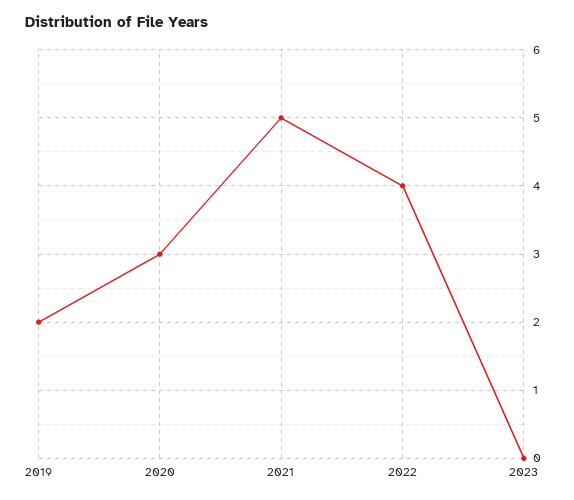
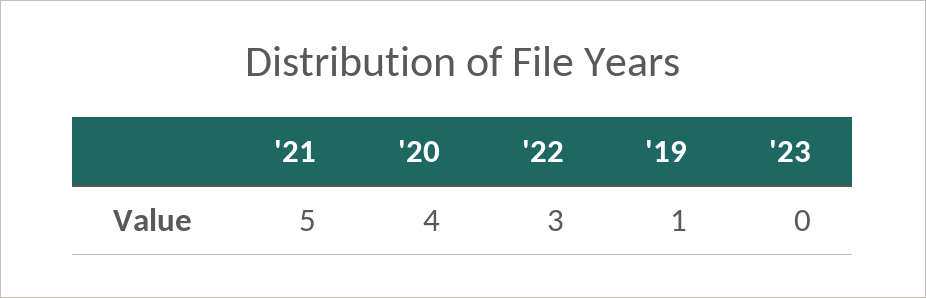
2019: 2 -> 1
2020: 3 -> 4
2022: 4 -> 3

